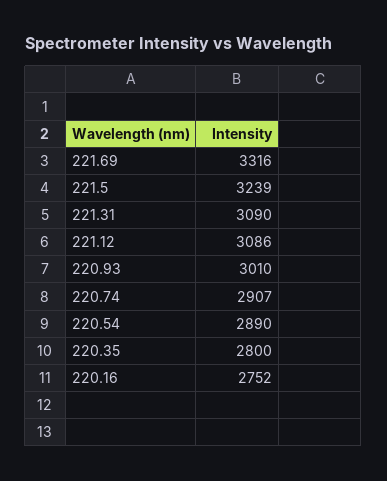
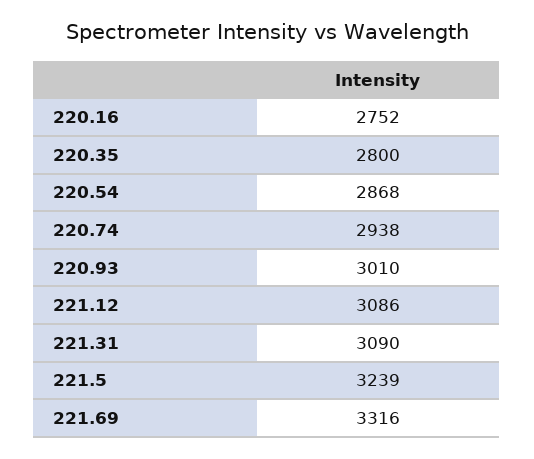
220.74: 2907 -> 2938
220.54: 2890 -> 2868

